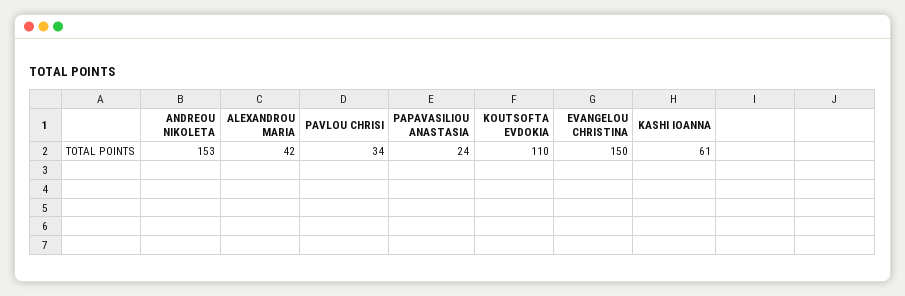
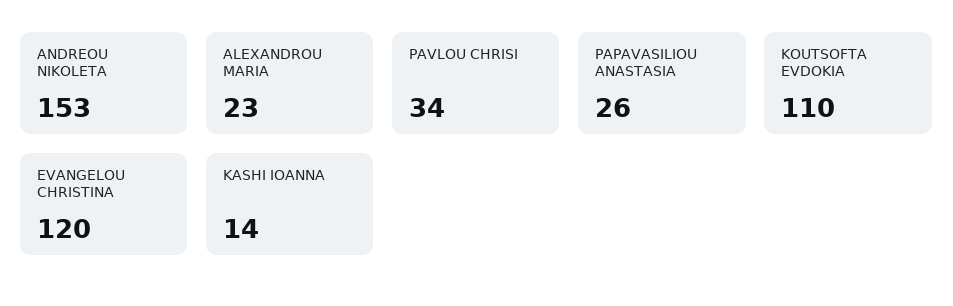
ALEXANDROU MARIA: 42 -> 23
PAPAVASILIOU ANASTASIA: 24 -> 26
EVANGELOU CHRISTINA: 150 -> 120
KASHI IOANNA: 61 -> 14

